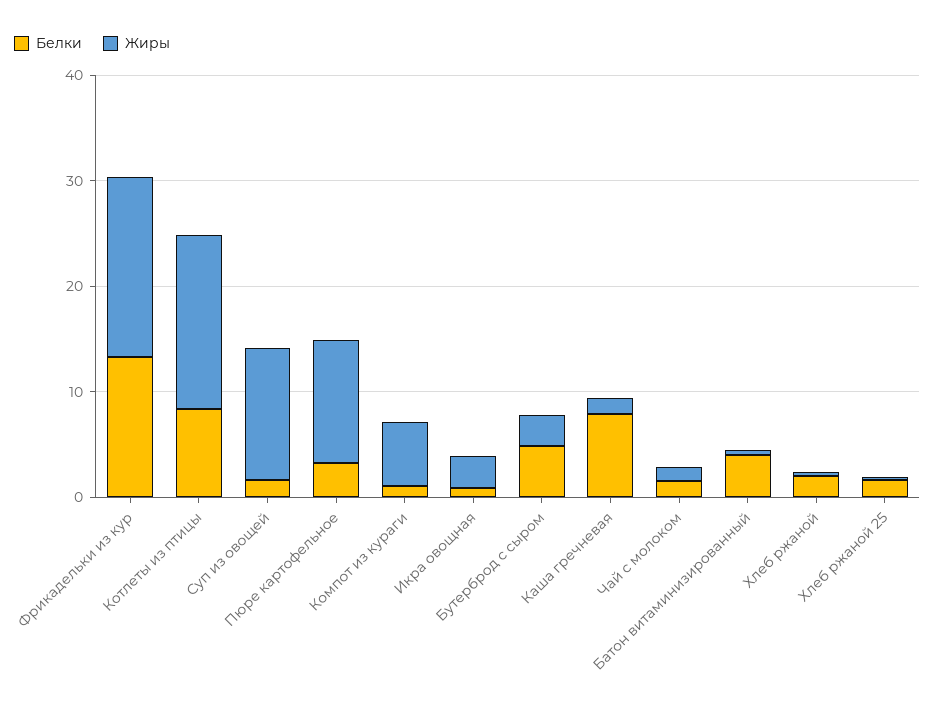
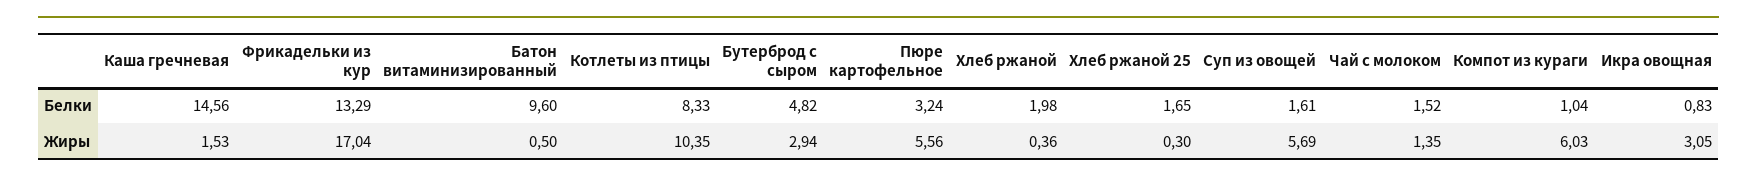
Жиры, Котлеты из птицы: 16 -> 10.35
Жиры, Суп из овощей: 12 -> 5.69
Жиры, Пюре картофельное: 12 -> 5.56
Белки, Каша гречневая: 8 -> 14.56
Белки, Батон витаминизированный: 4 -> 9.6

